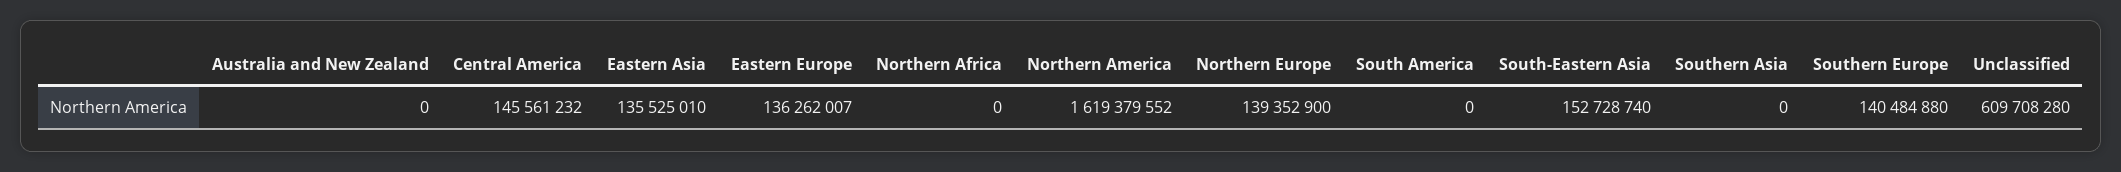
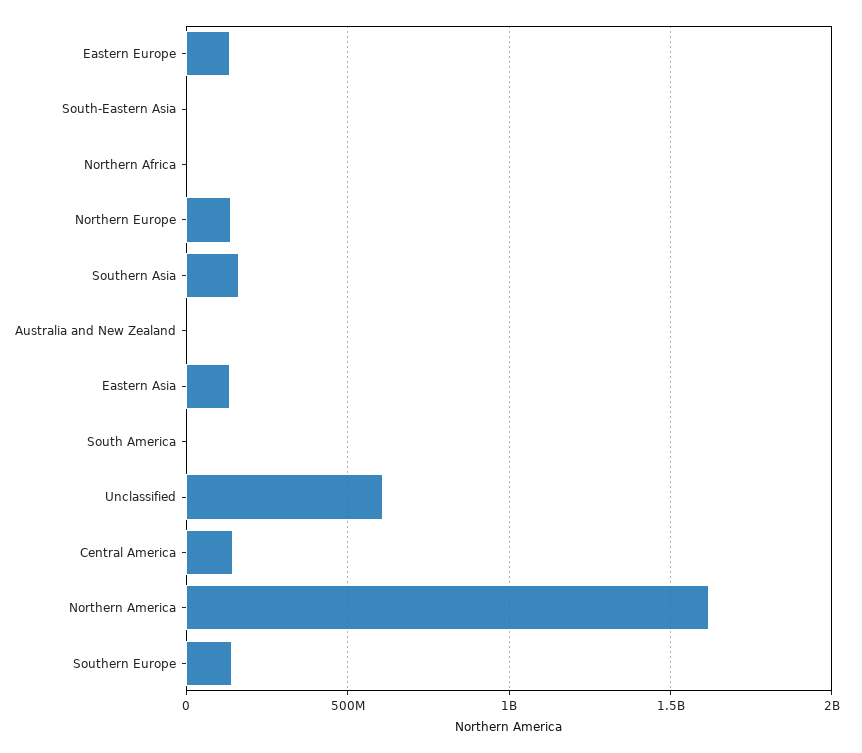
South-Eastern Asia: 152728740 -> 0
Southern Asia: 0 -> 150000000

